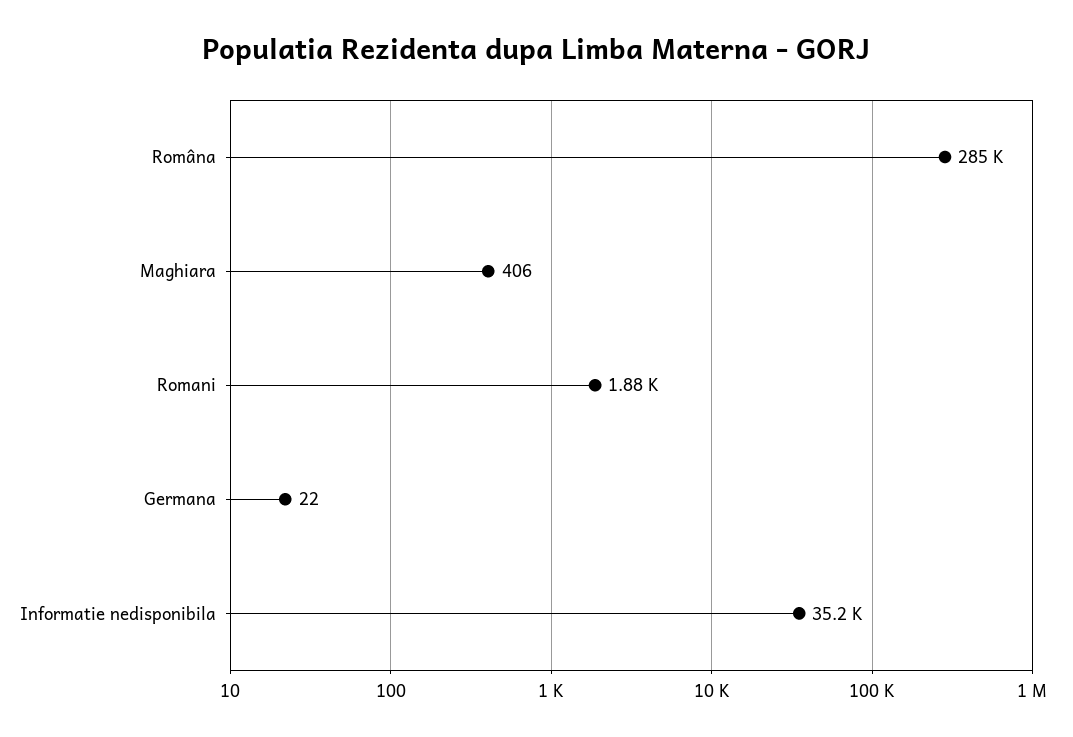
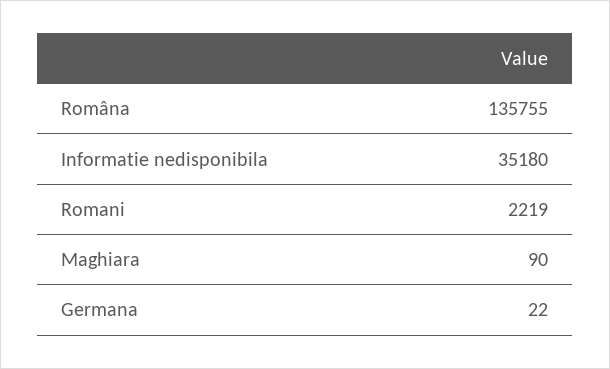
Româna: 285000 -> 135755
Maghiara: 406 -> 90
Romani: 1880 -> 2219

